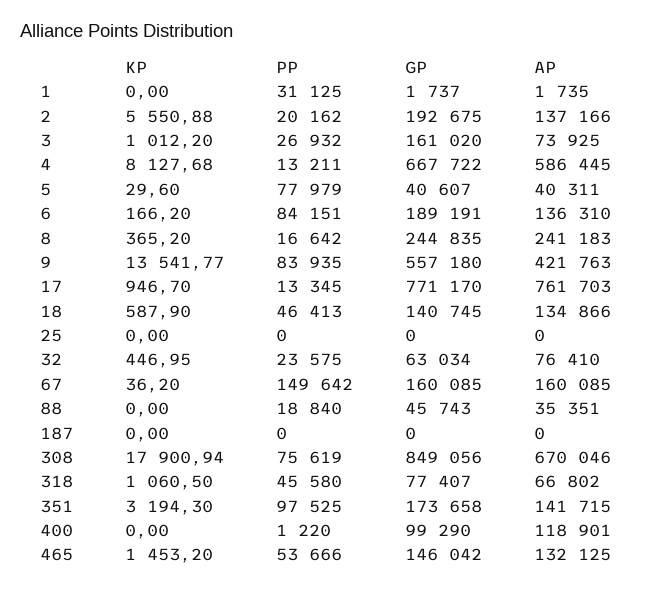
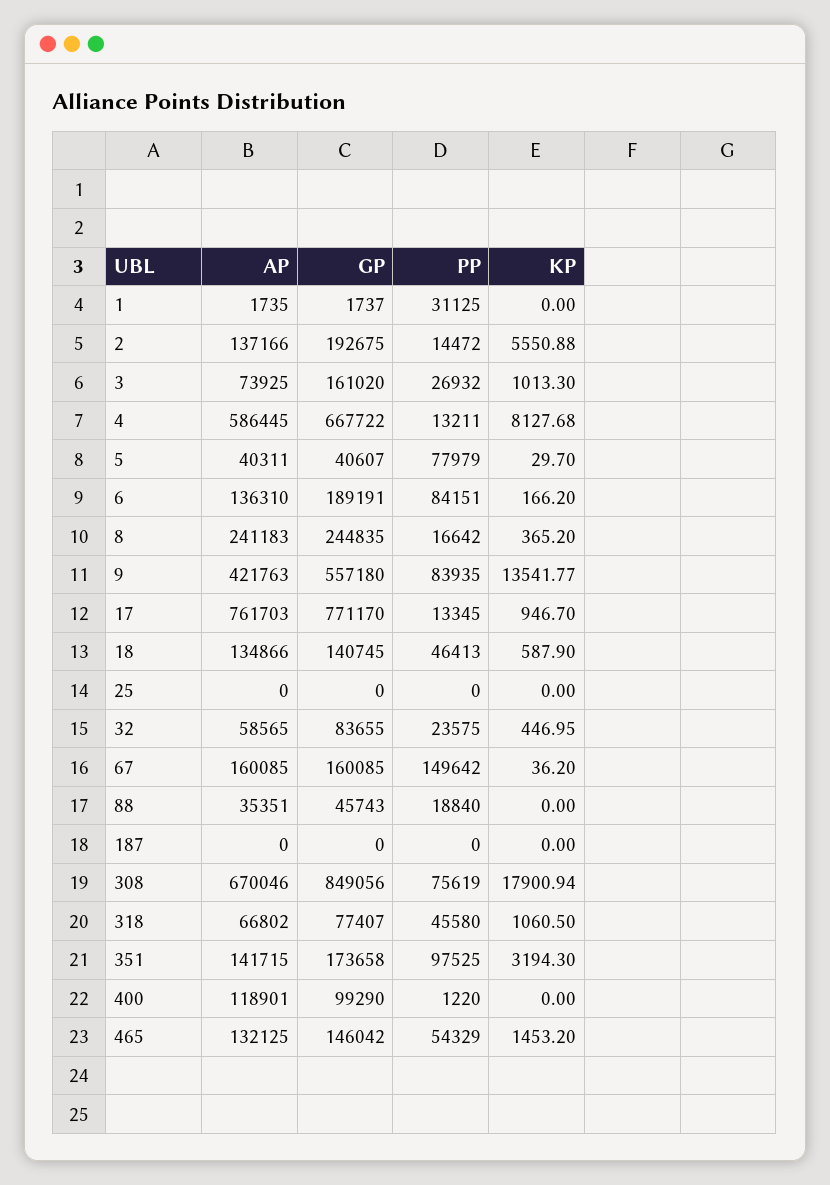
PP, 2: 20162 -> 14472
KP, 3: 1012.2 -> 1013.3
KP, 5: 29.6 -> 29.7
GP, 32: 63034 -> 83655
AP, 32: 76410 -> 58565
PP, 465: 53666 -> 54329

